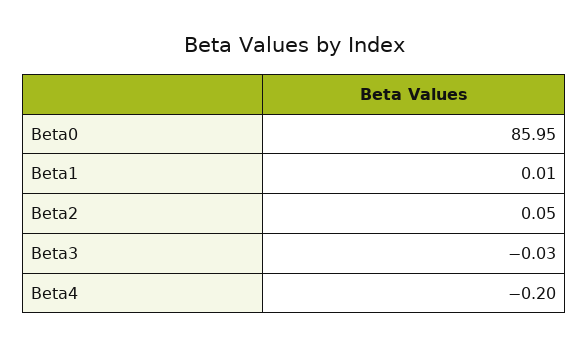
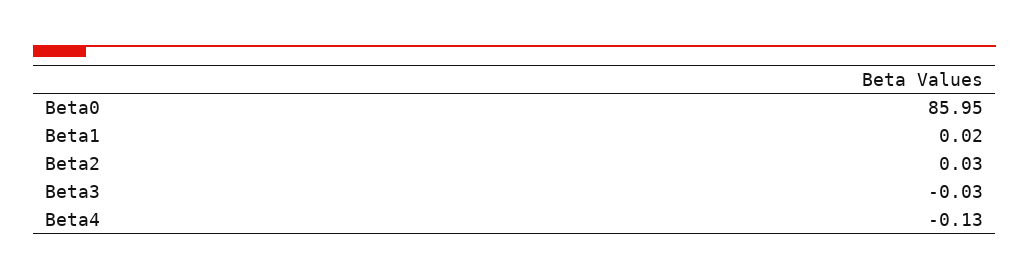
Beta1: 0.01 -> 0.02
Beta2: 0.05 -> 0.03
Beta4: -0.2 -> -0.13

